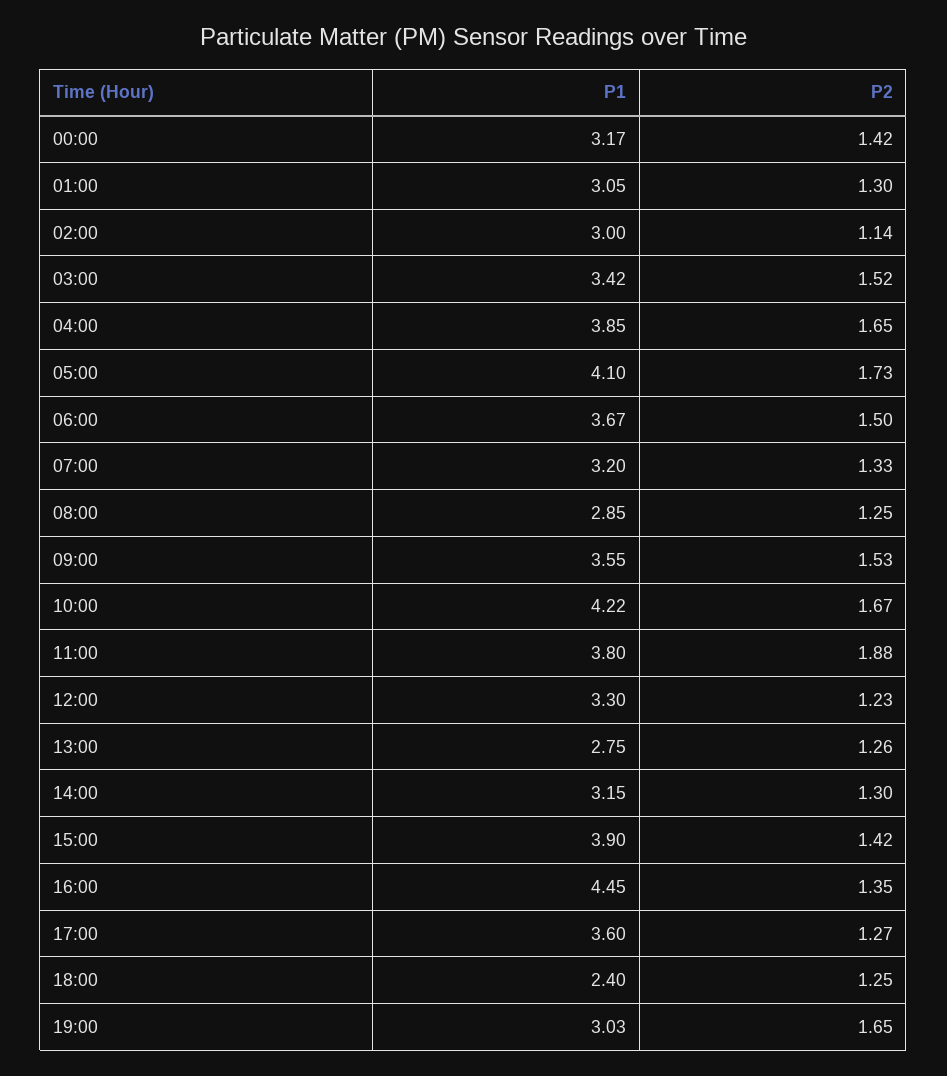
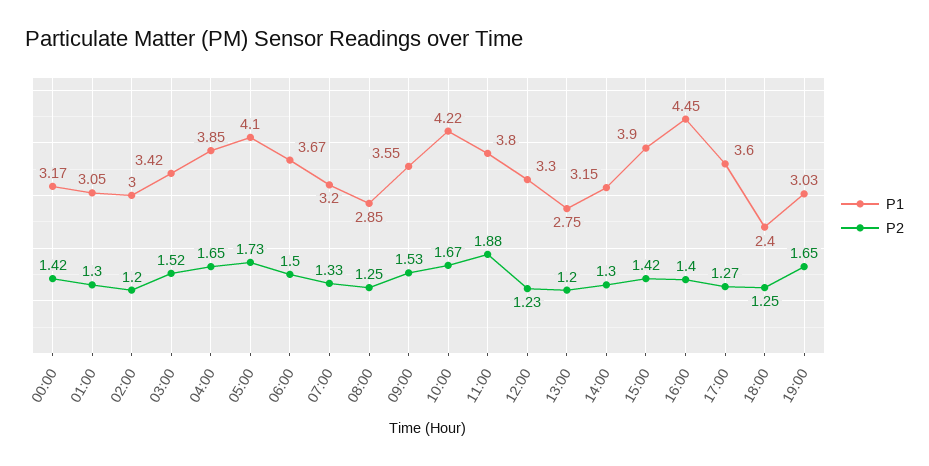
P2, 02:00: 1.14 -> 1.2
P2, 13:00: 1.26 -> 1.2
P2, 16:00: 1.35 -> 1.4

